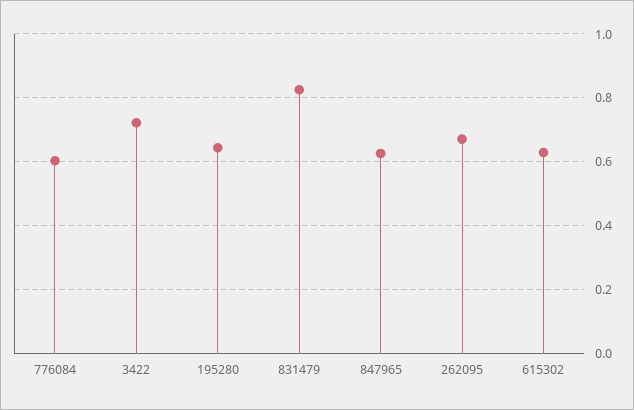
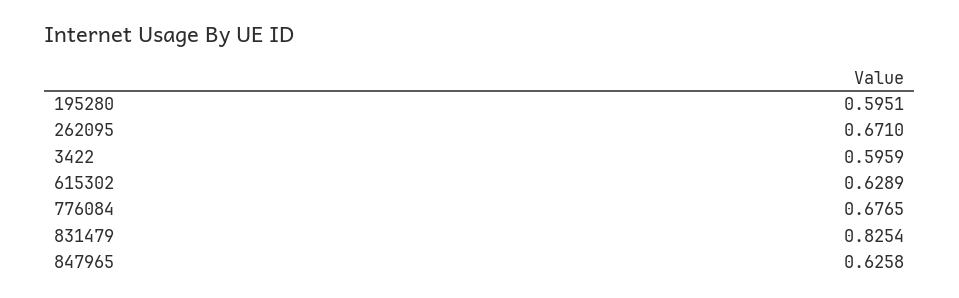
776084: 0.6 -> 0.6765
3422: 0.72 -> 0.5959
195280: 0.64 -> 0.5951

